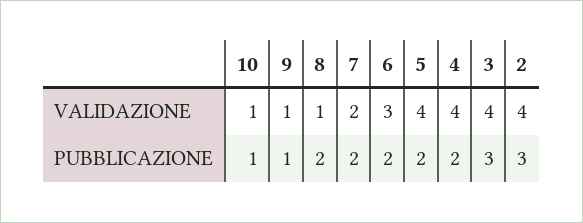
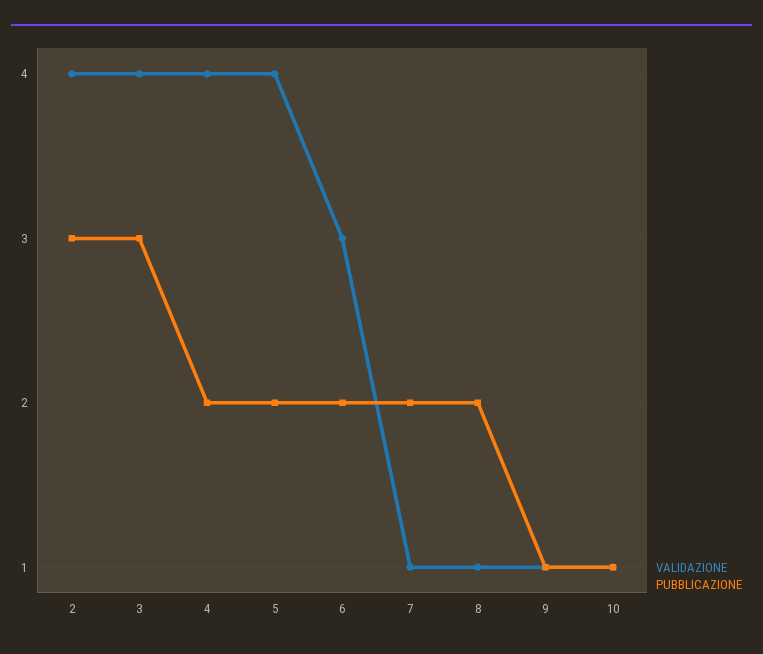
VALIDAZIONE, 7: 2 -> 1

